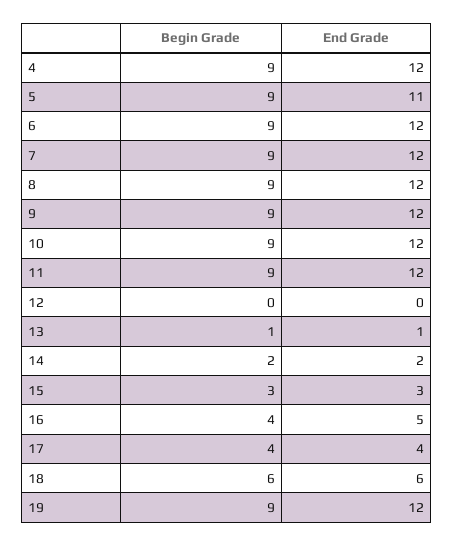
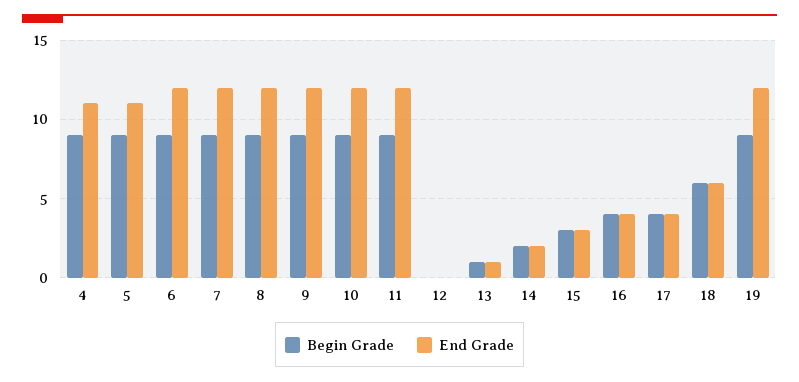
End Grade, 4: 12 -> 11
End Grade, 16: 5 -> 4

